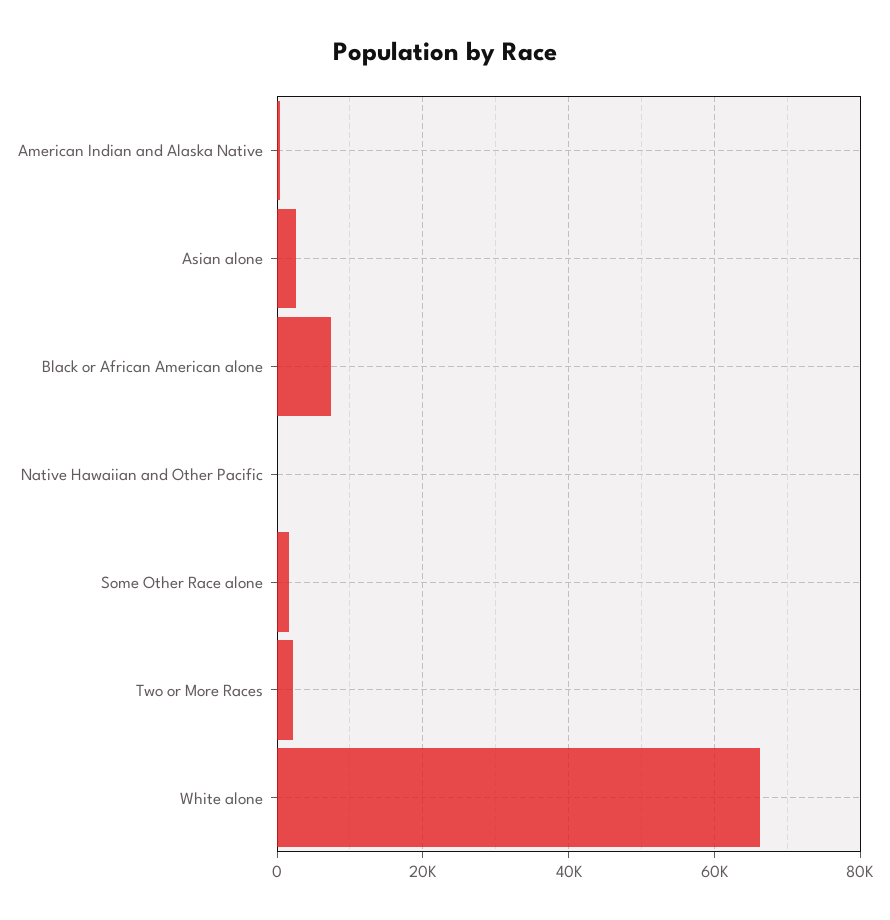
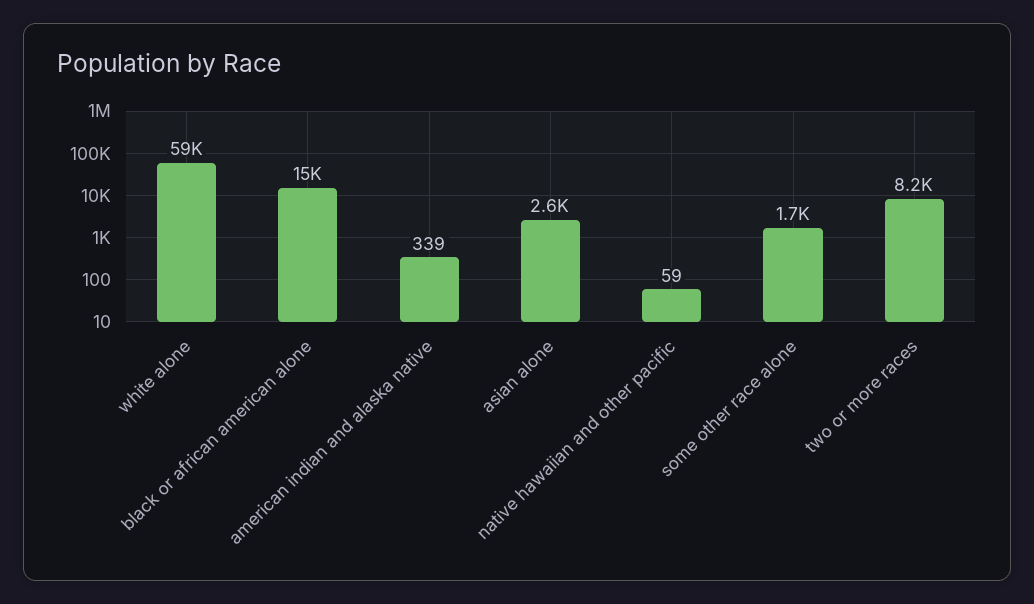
Black or African American alone: 8000 -> 15000
Two or More Races: 2000 -> 8200
White alone: 66000 -> 59000

